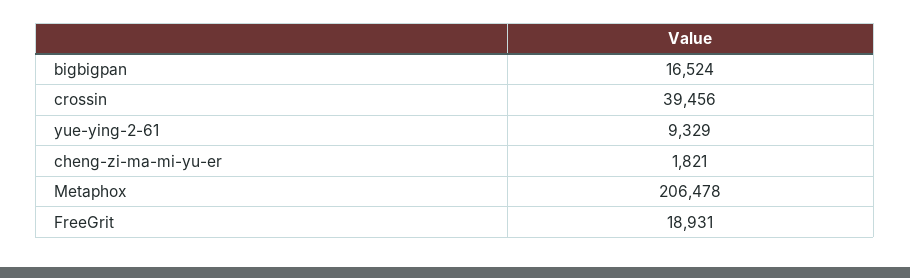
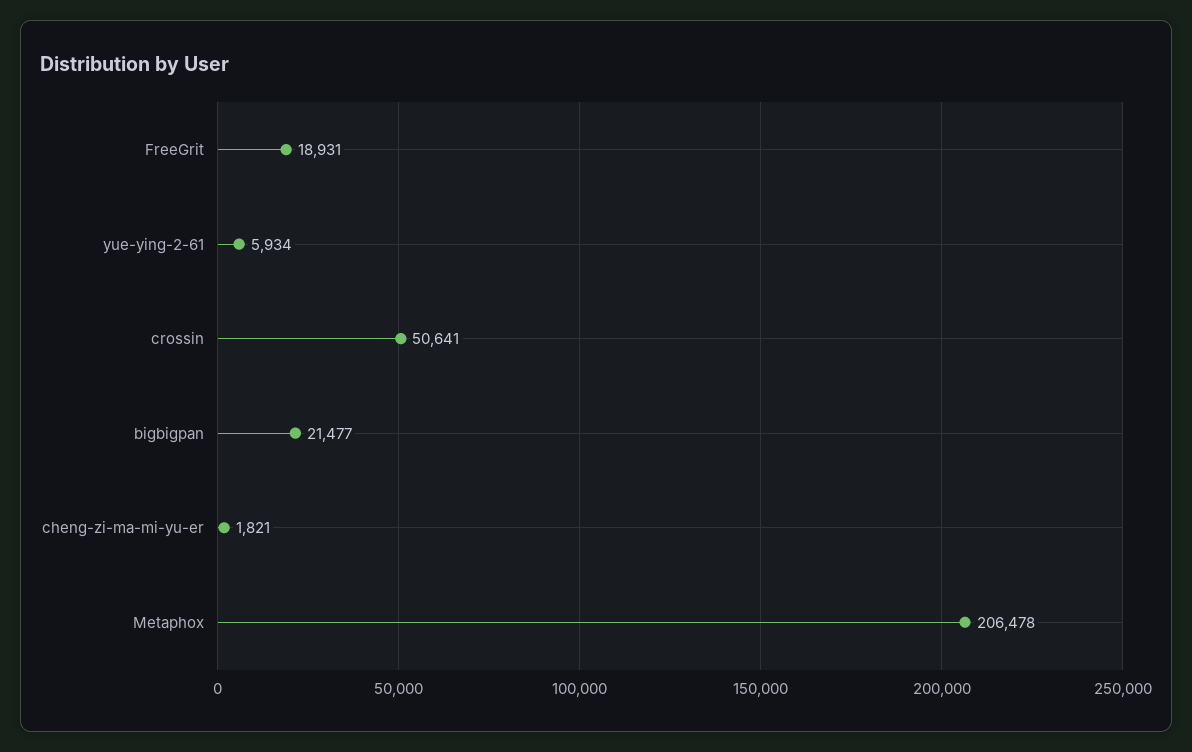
bigbigpan: 16524 -> 21477
crossin: 39456 -> 50641
yue-ying-2-61: 9329 -> 5934

